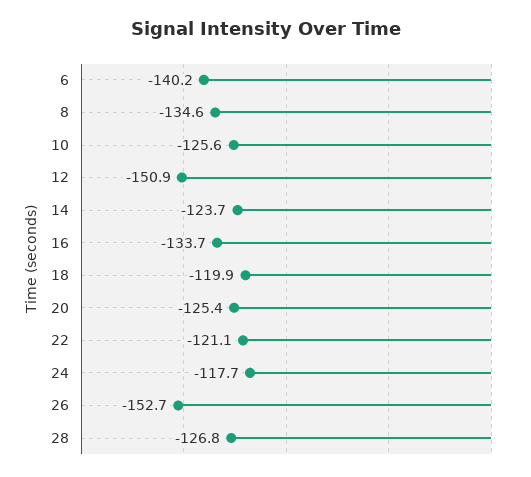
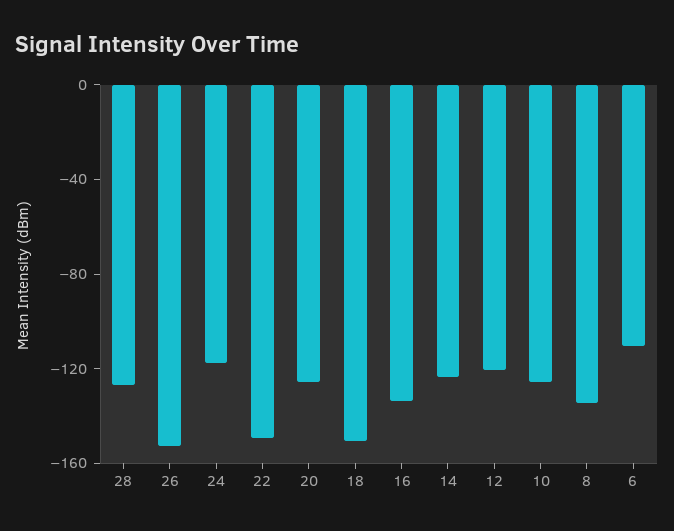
6: -140.2 -> -110
12: -150.9 -> -120
18: -119.9 -> -150
22: -121.1 -> -150

